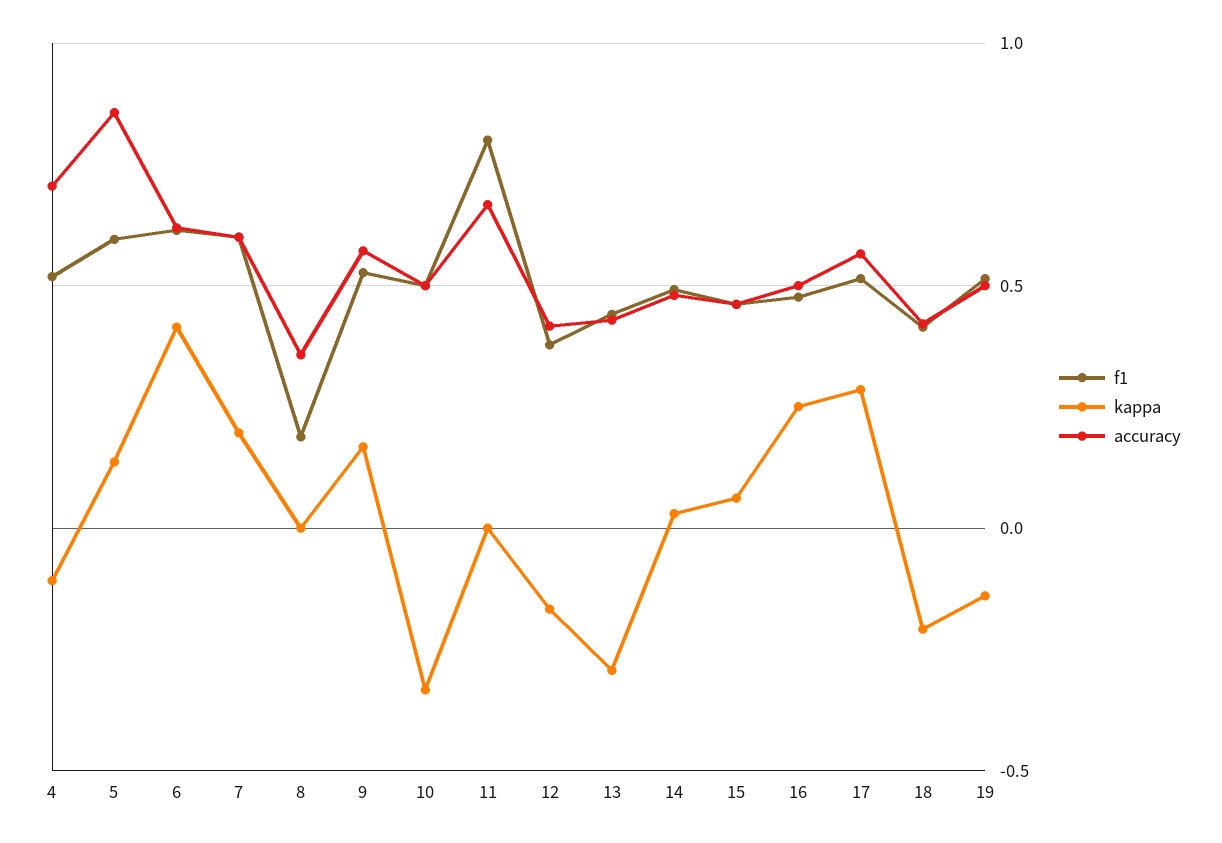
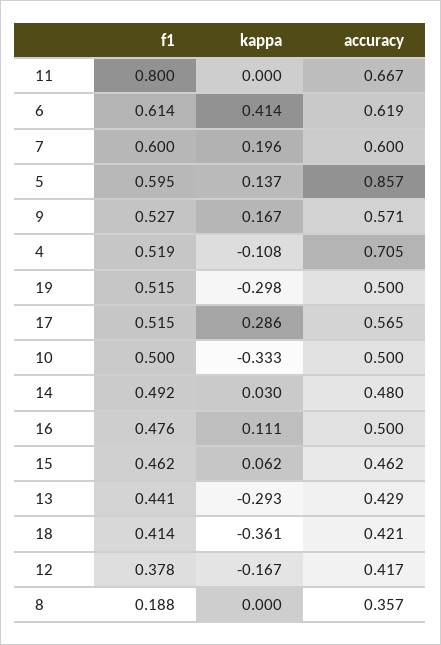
kappa, 16: 0.25 -> 0.111
kappa, 18: -0.2 -> -0.361
kappa, 19: -0.15 -> -0.298

